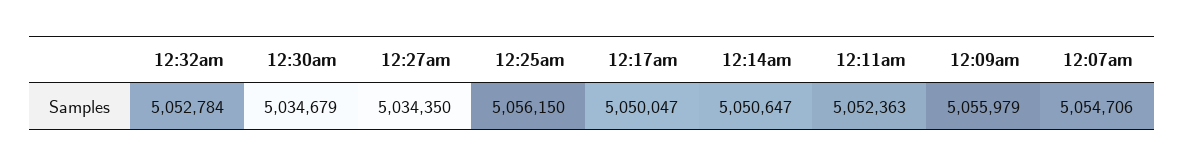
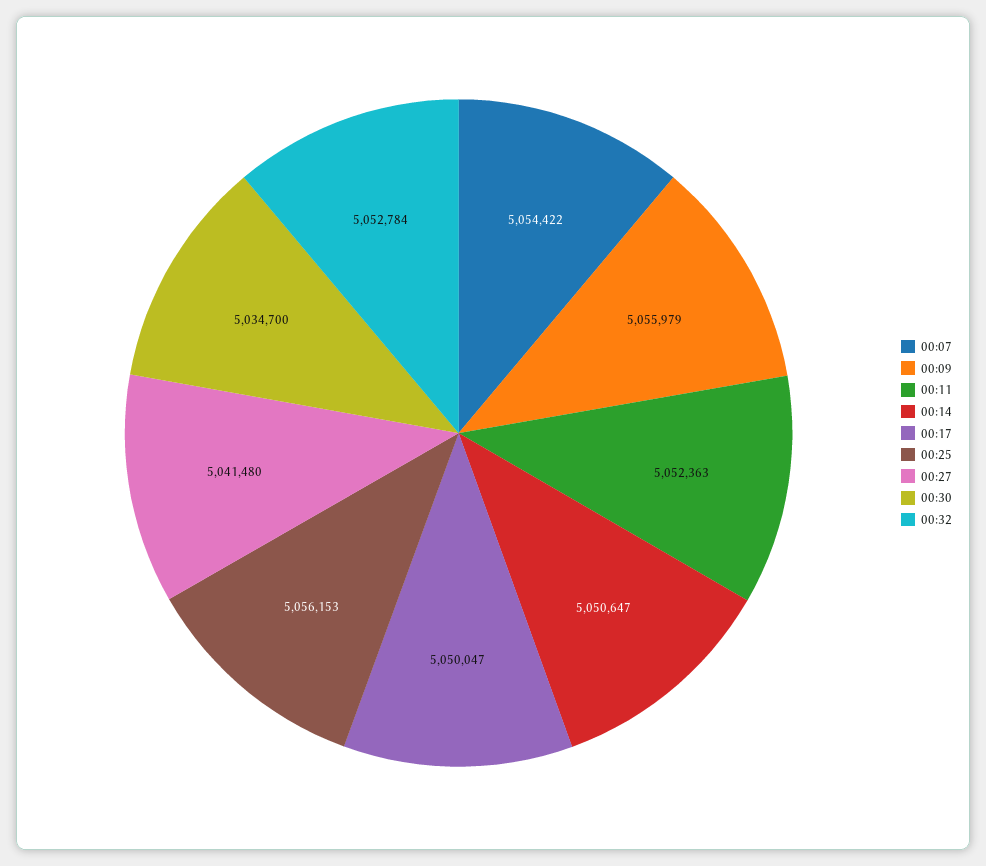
12:30am: 5034679 -> 5034700
12:27am: 5034350 -> 5041480
12:25am: 5056150 -> 5056153
12:07am: 5054706 -> 5054422

